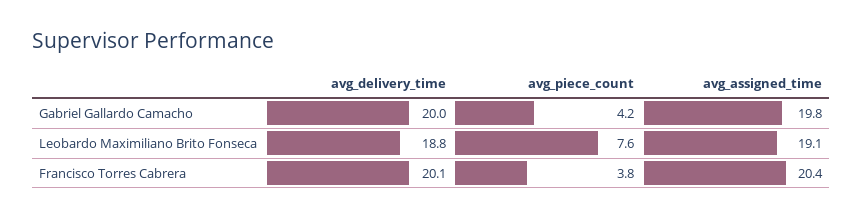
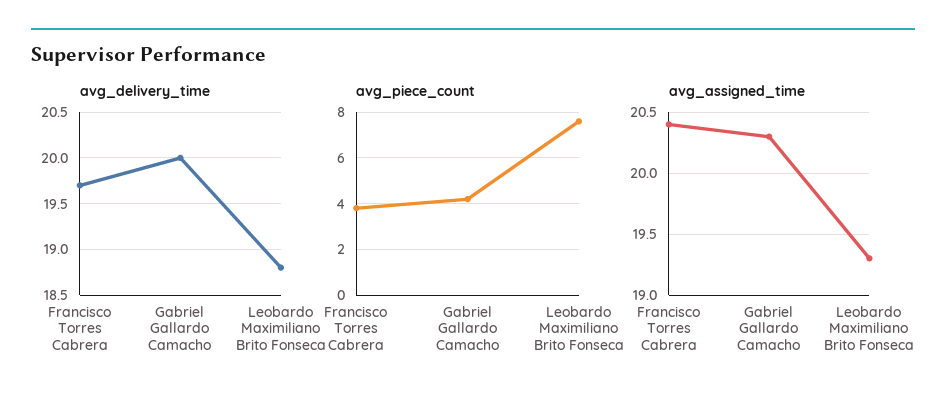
avg_assigned_time, Gabriel Gallardo Camacho: 19.8 -> 20.3
avg_assigned_time, Leobardo Maximiliano Brito Fonseca: 19.1 -> 19.3
avg_delivery_time, Francisco Torres Cabrera: 20.1 -> 19.7

